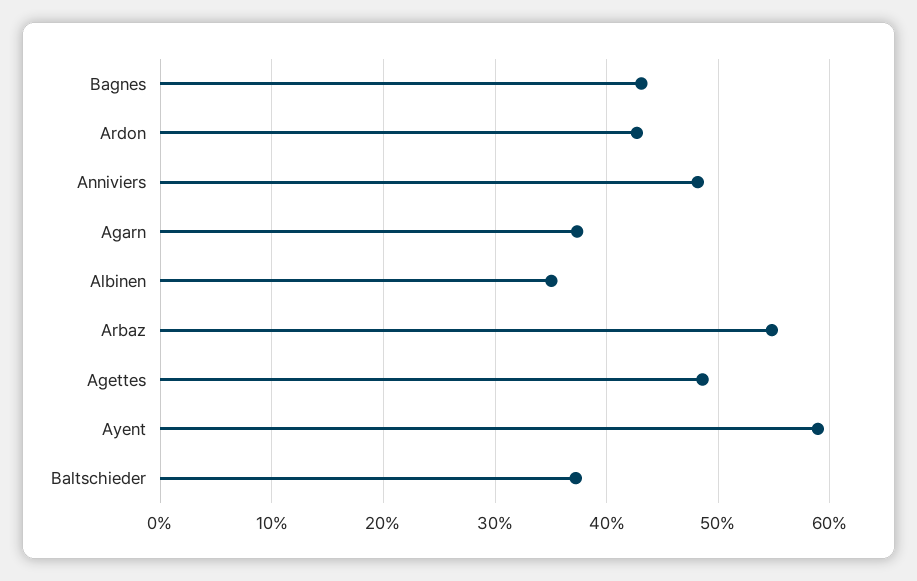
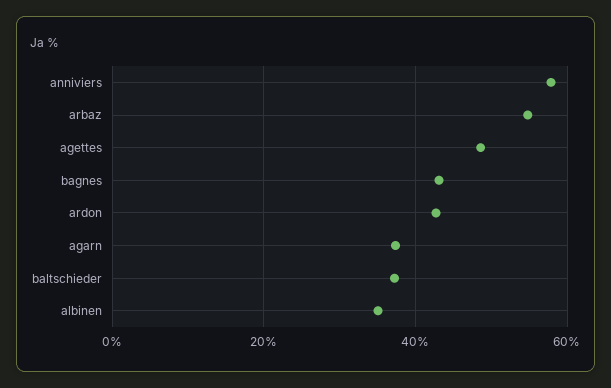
Anniviers: 48 -> 58
Ayent: 59 -> none

